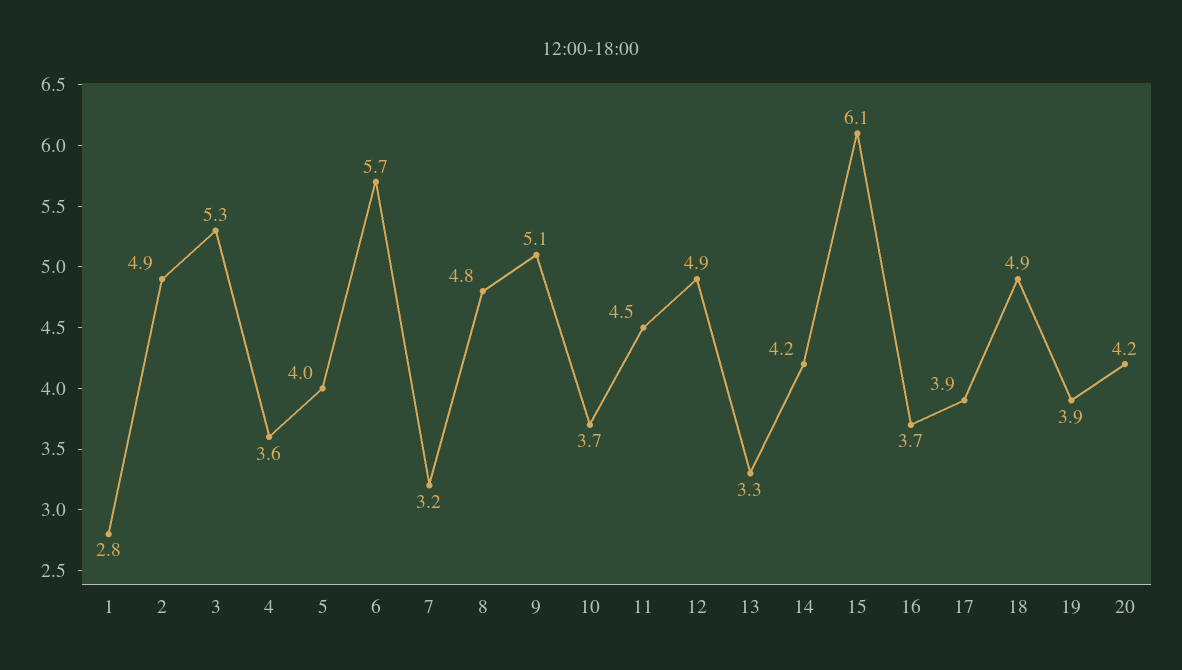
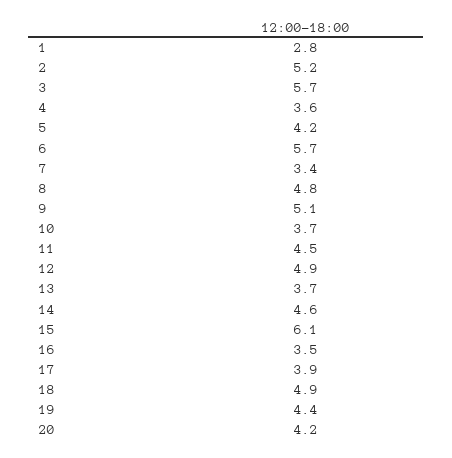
2: 4.9 -> 5.2
3: 5.3 -> 5.7
5: 4 -> 4.2
7: 3.2 -> 3.4
13: 3.3 -> 3.7
14: 4.2 -> 4.6
16: 3.7 -> 3.5
19: 3.9 -> 4.4

